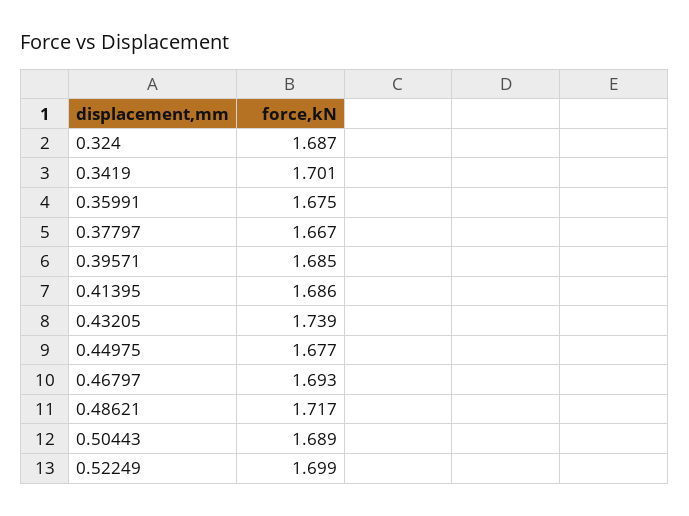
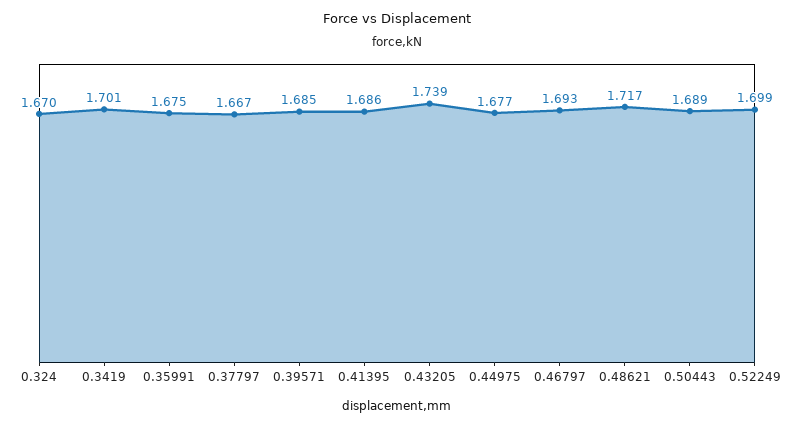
0.324: 1.687 -> 1.67

